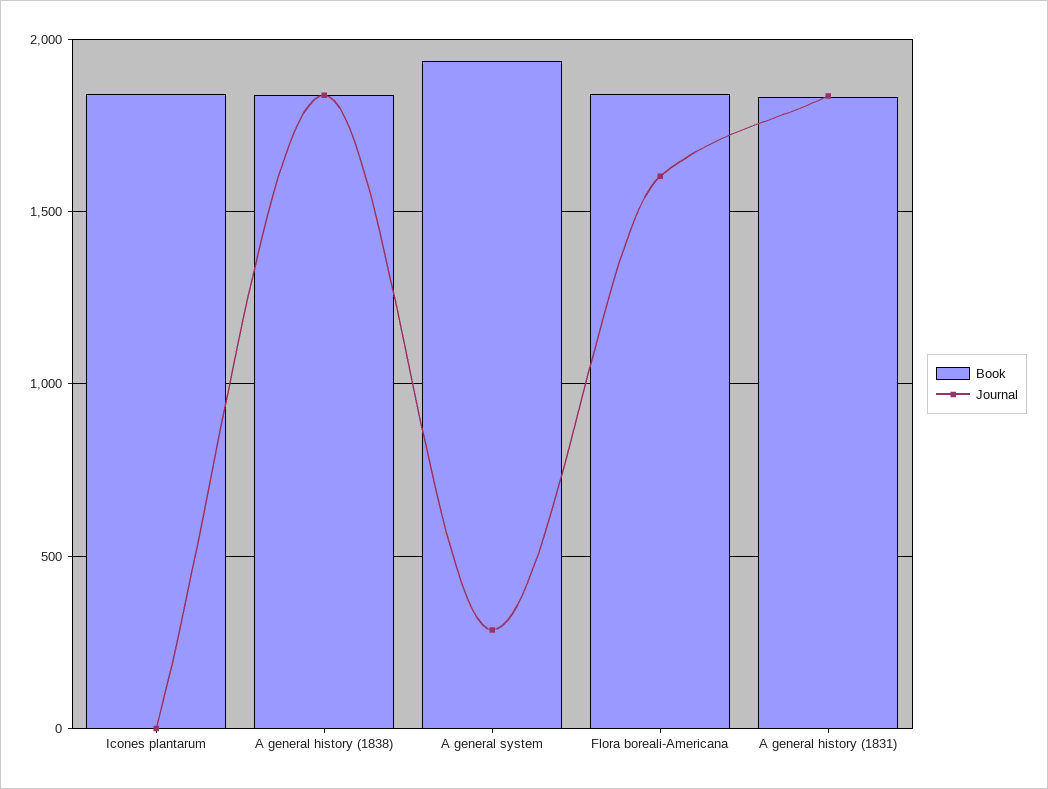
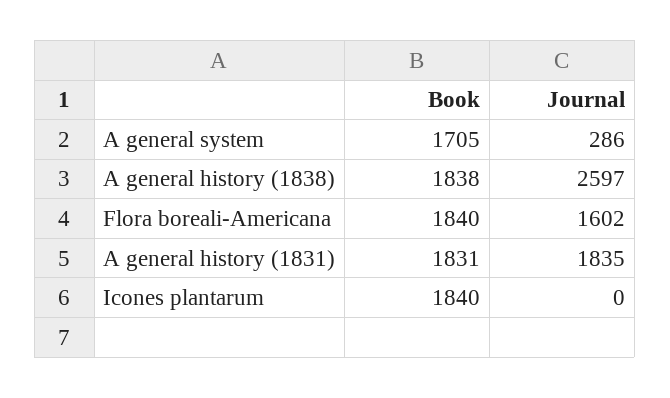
Journal, A general history (1838): 1850 -> 2597
Book, A general system: 1950 -> 1705

